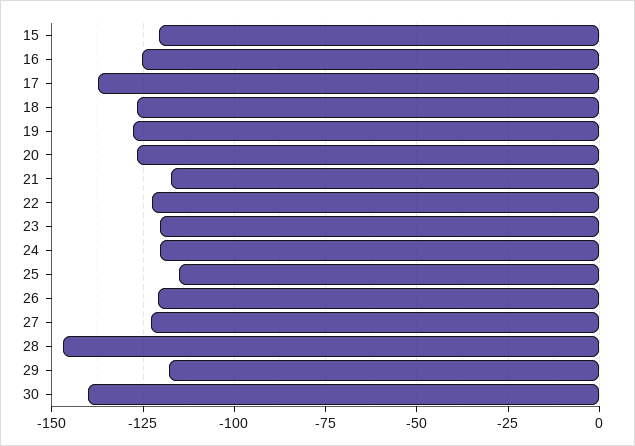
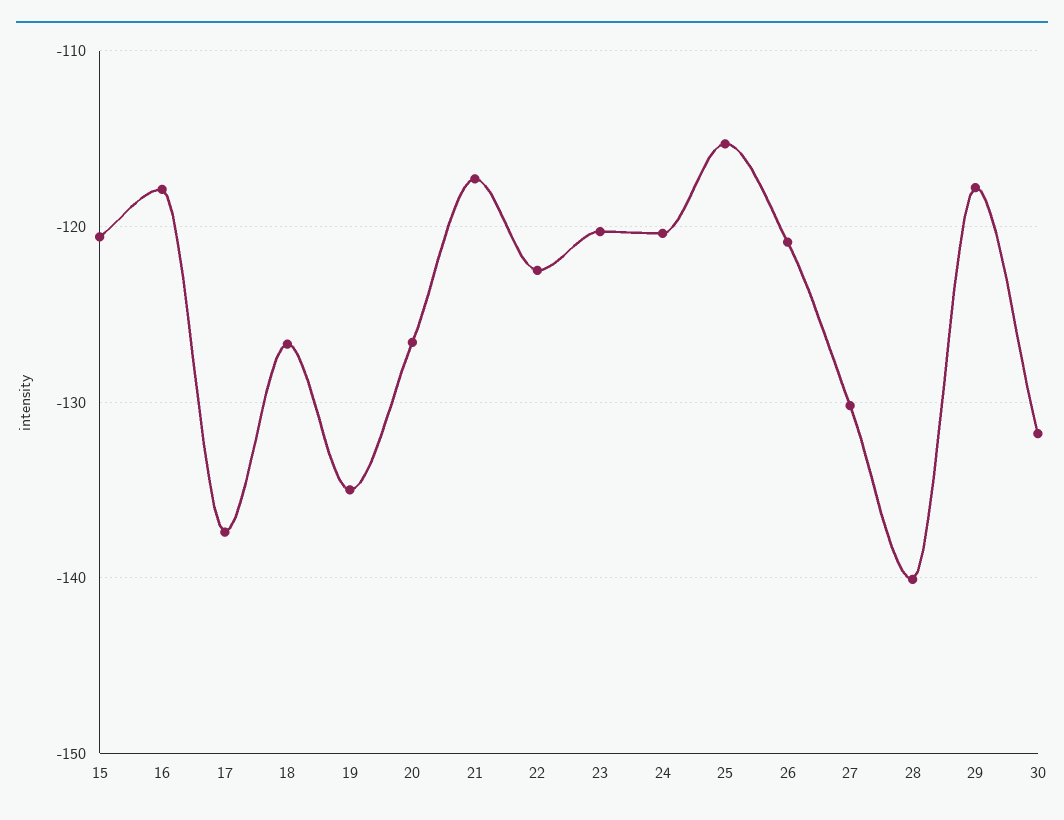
16: -125 -> -118
19: -127.5 -> -135
27: -122.5 -> -130
28: -147.5 -> -140
30: -140 -> -132

